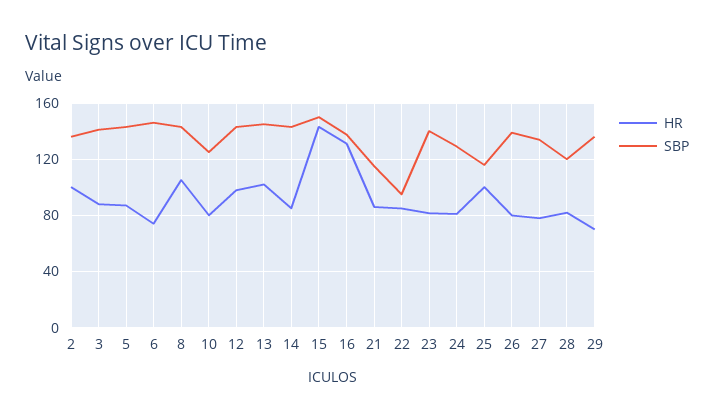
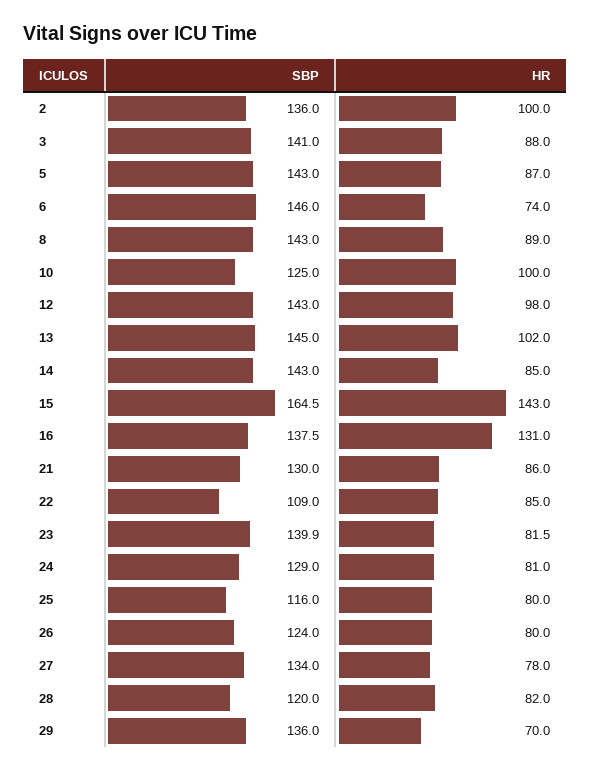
HR, 8: 105 -> 89
HR, 10: 80 -> 100
SBP, 15: 150 -> 164.5
SBP, 21: 115 -> 130
SBP, 22: 95 -> 109
HR, 25: 100 -> 80
SBP, 26: 140 -> 124

